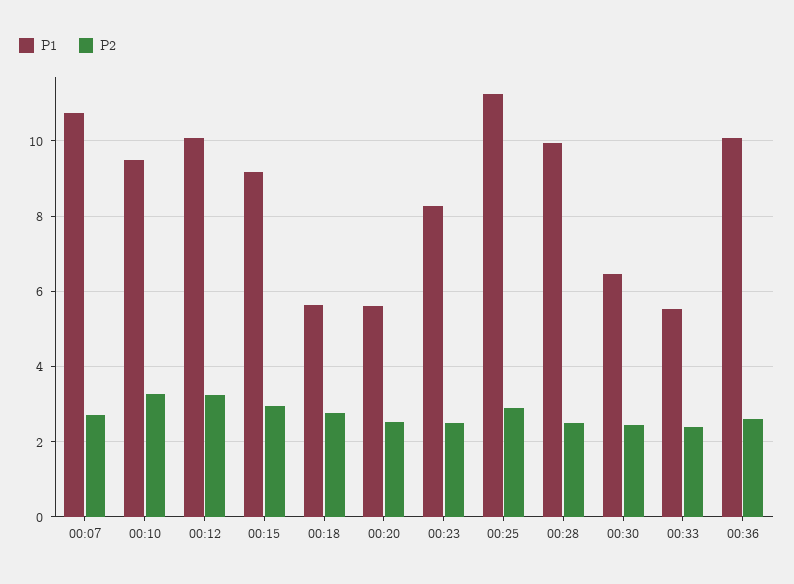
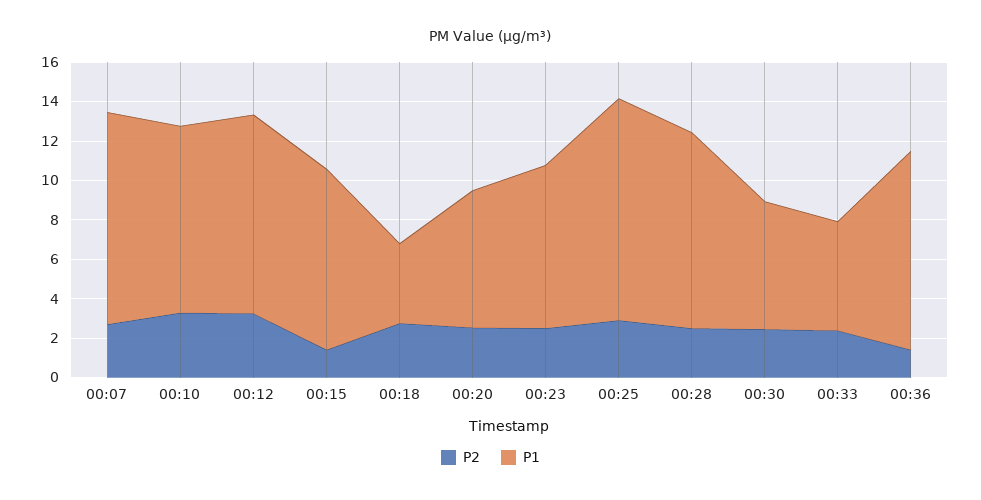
P2, 00:15: 3 -> 1.5
P1, 00:18: 5.6 -> 4
P1, 00:20: 5.6 -> 7
P2, 00:36: 2.6 -> 1.5

